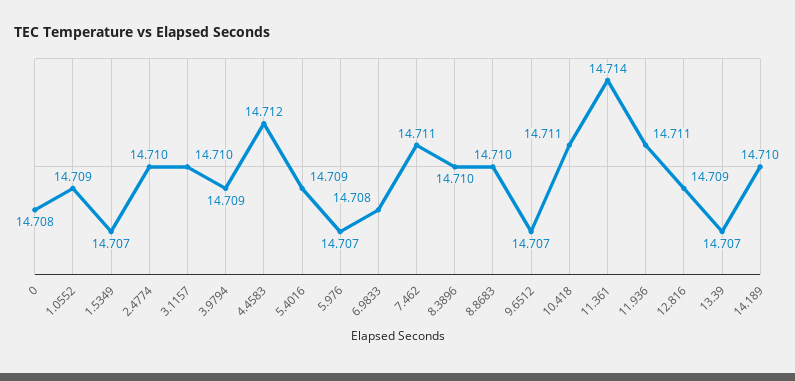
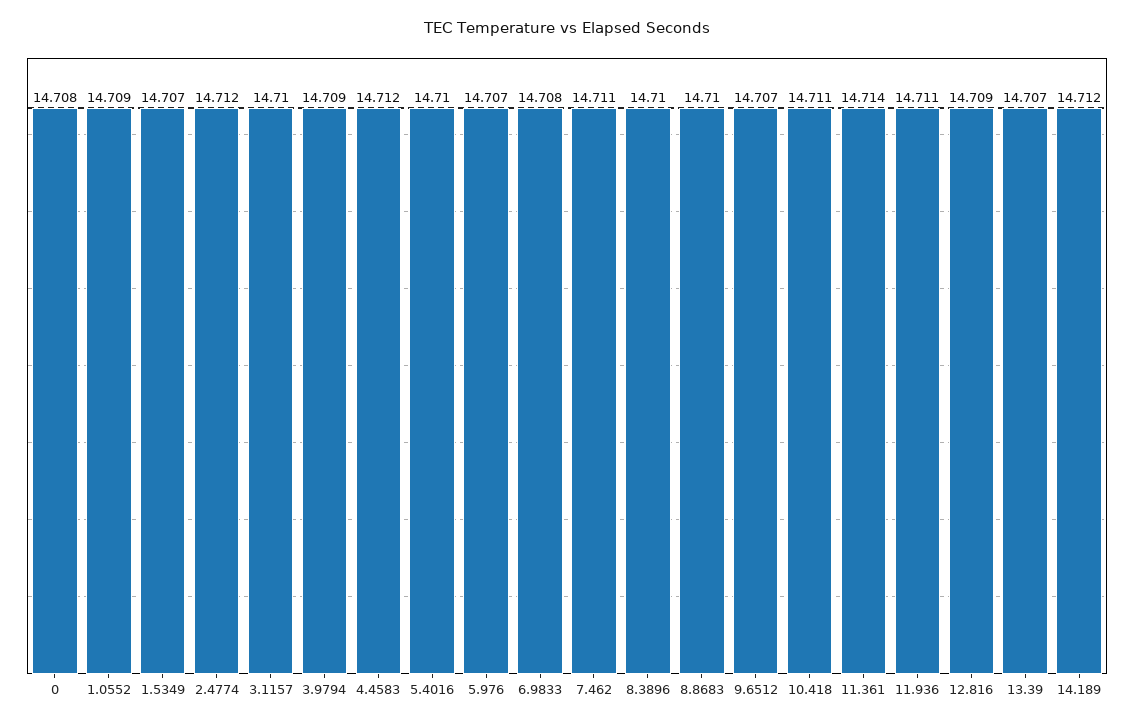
2.4774: 14.71 -> 14.712
5.4016: 14.709 -> 14.71
14.189: 14.71 -> 14.712

